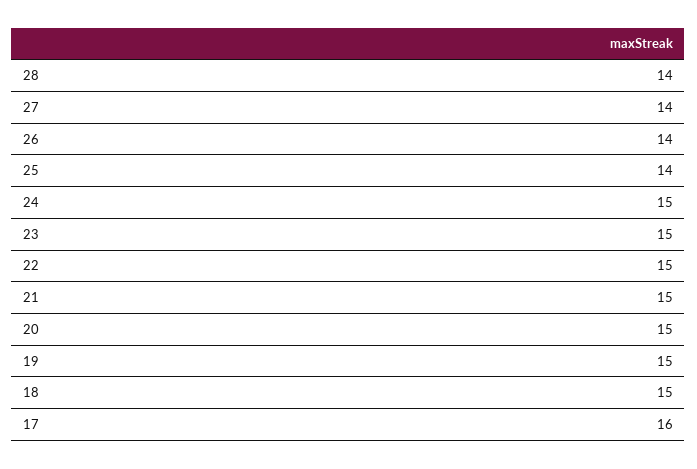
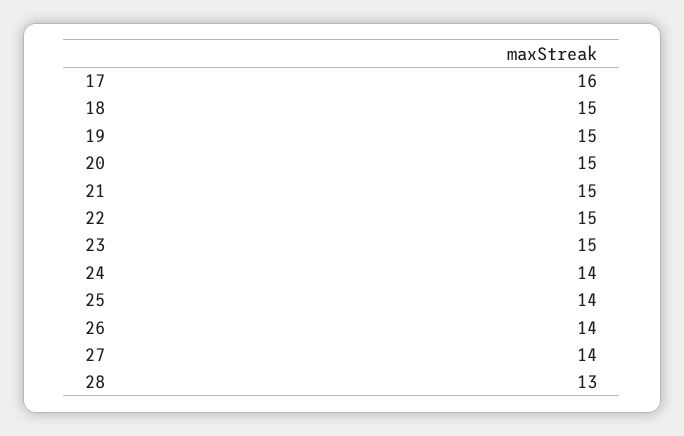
28: 14 -> 13
24: 15 -> 14

